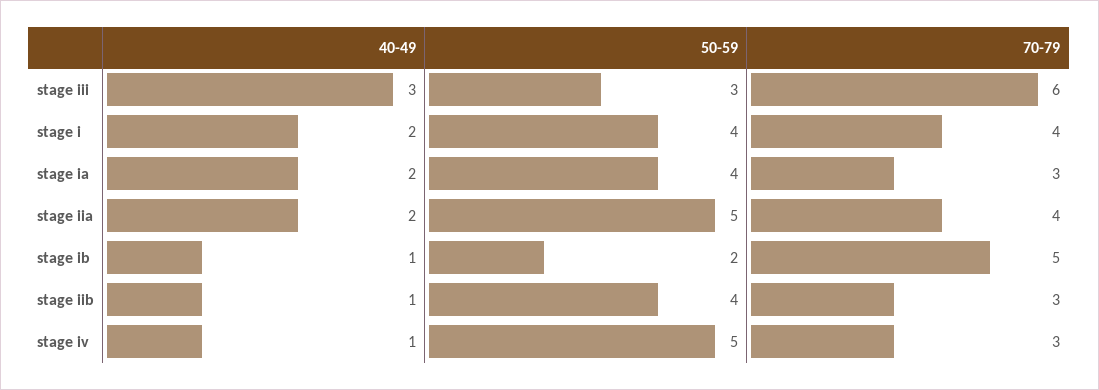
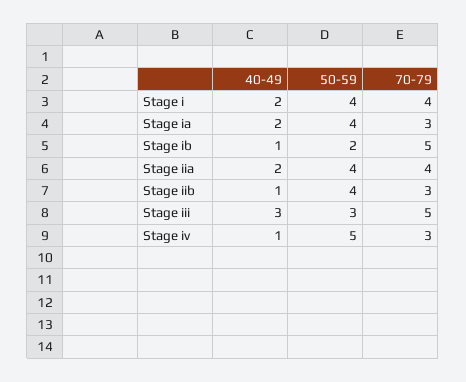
70-79, stage iii: 6 -> 5
50-59, stage iia: 5 -> 4

